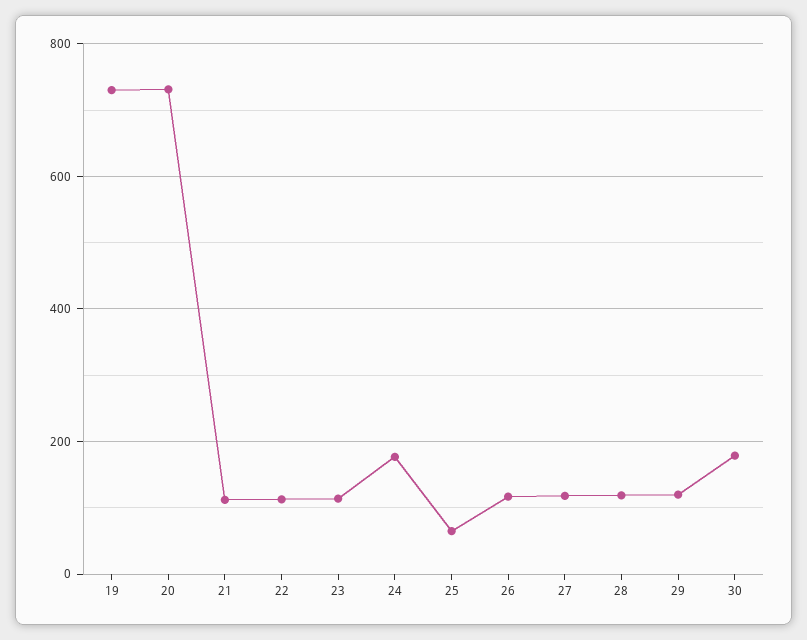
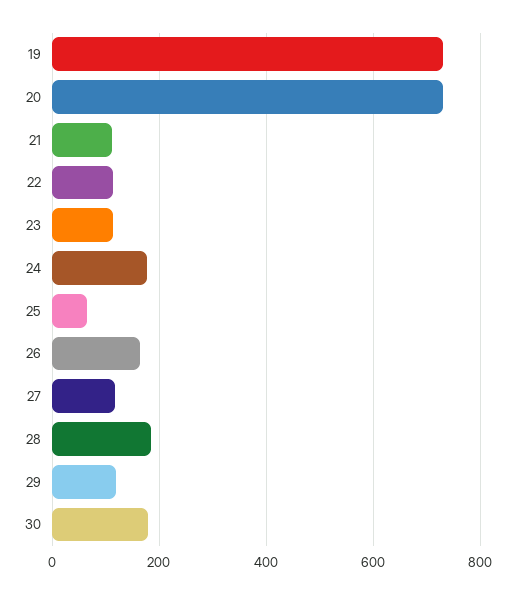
26: 120 -> 160
28: 120 -> 180

